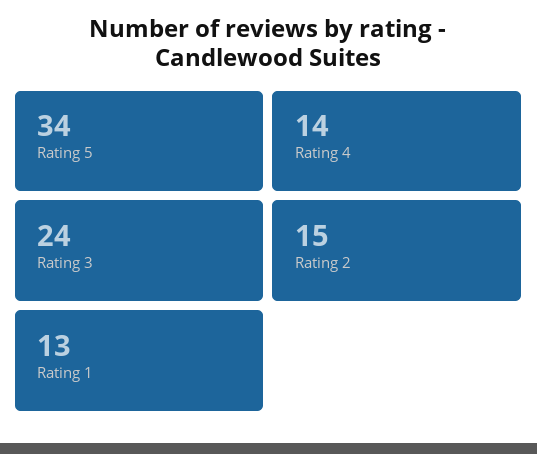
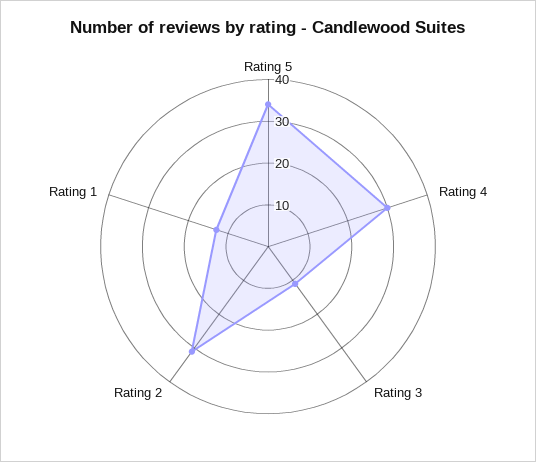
Rating 4: 14 -> 30
Rating 3: 24 -> 10
Rating 2: 15 -> 30

